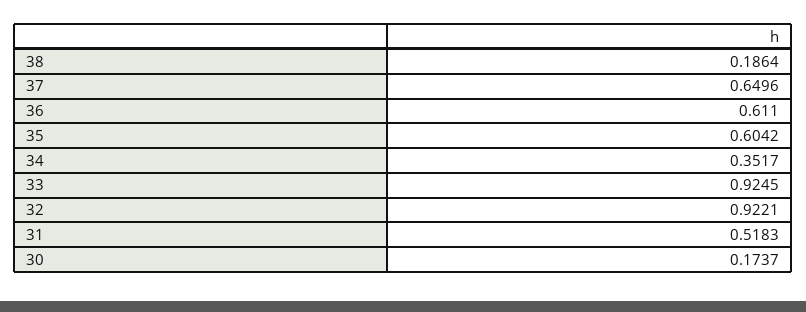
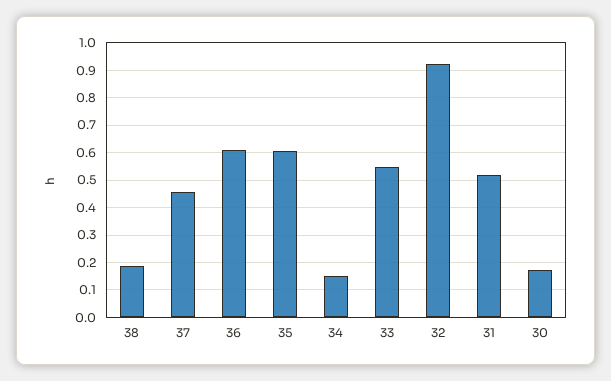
37: 0.6496 -> 0.45
34: 0.3517 -> 0.15
33: 0.9245 -> 0.55

